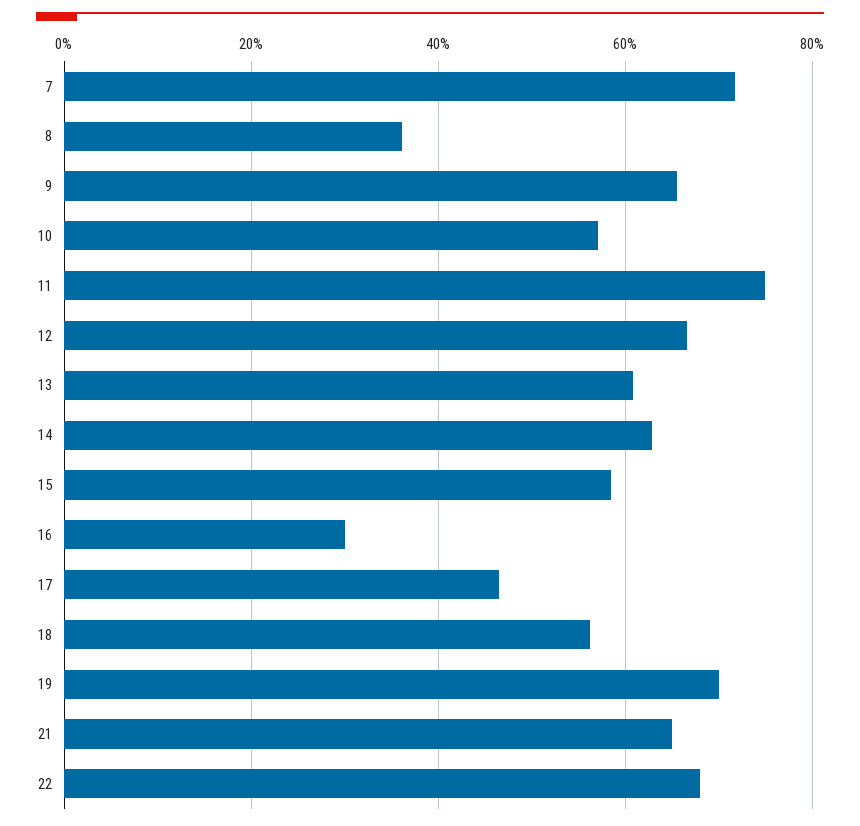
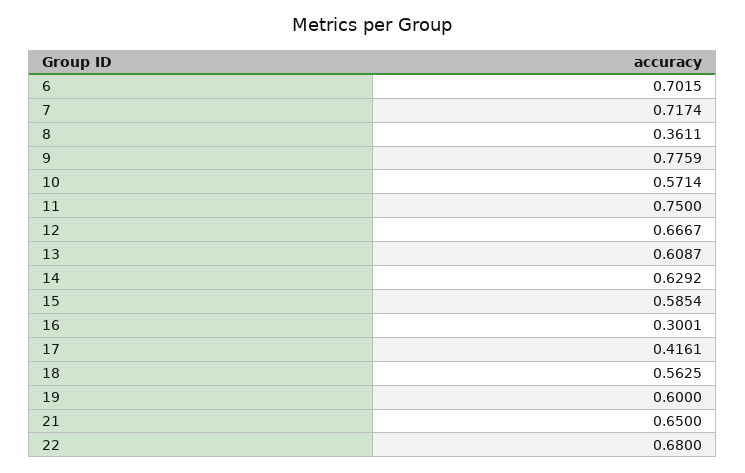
9: 0.66 -> 0.7759
17: 0.46 -> 0.4161
19: 0.7 -> 0.6
6: none -> 0.7015

